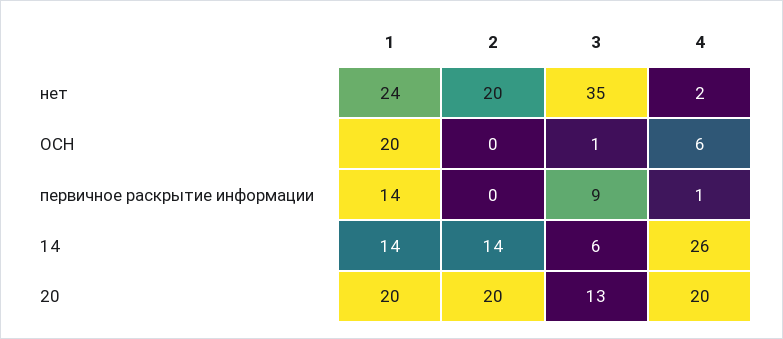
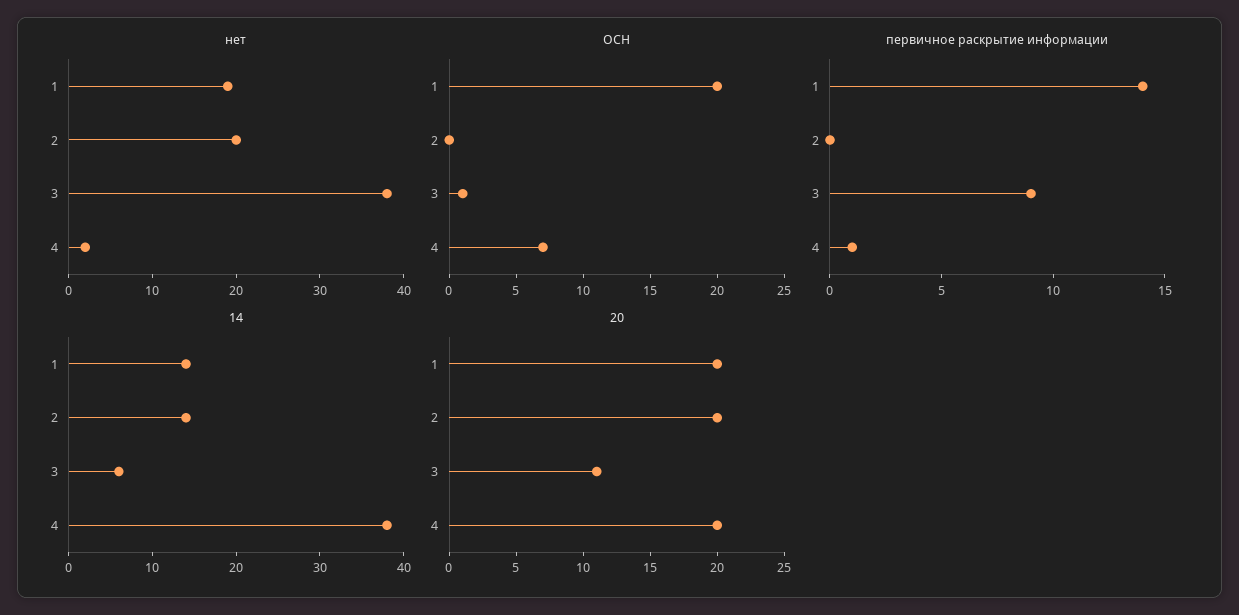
нет, 1: 24 -> 19
нет, 3: 35 -> 38
ОСН, 4: 6 -> 7
14, 4: 26 -> 38
20, 3: 13 -> 11

